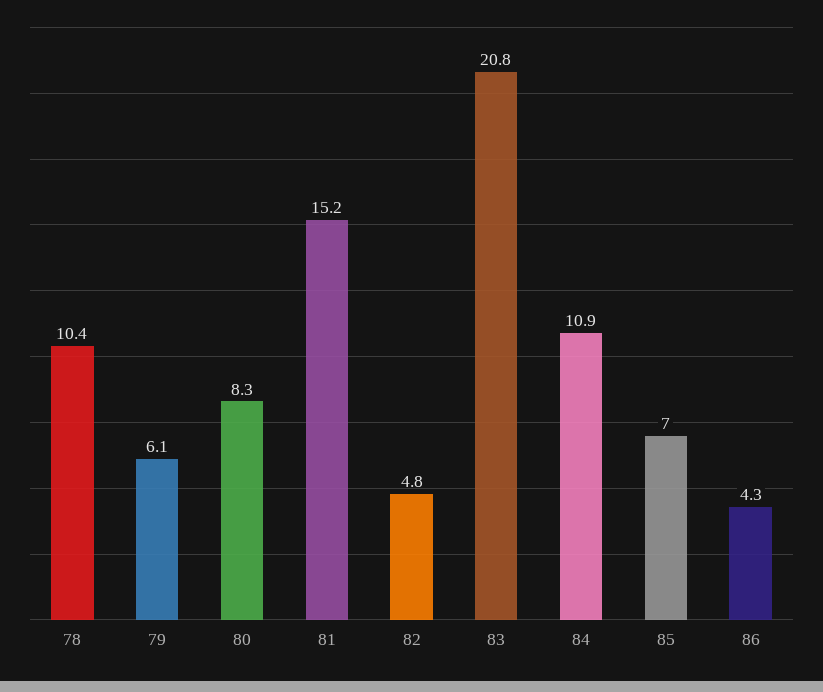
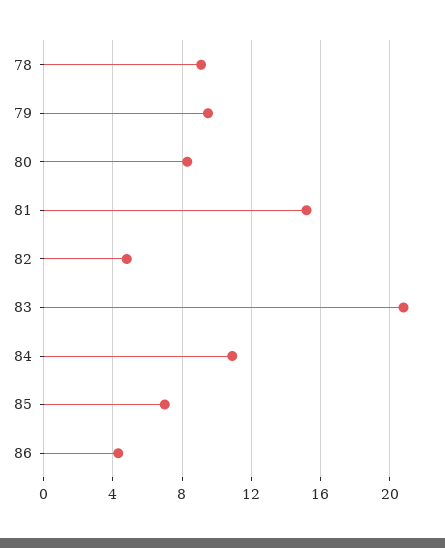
78: 10.4 -> 9
79: 6.1 -> 9.5

